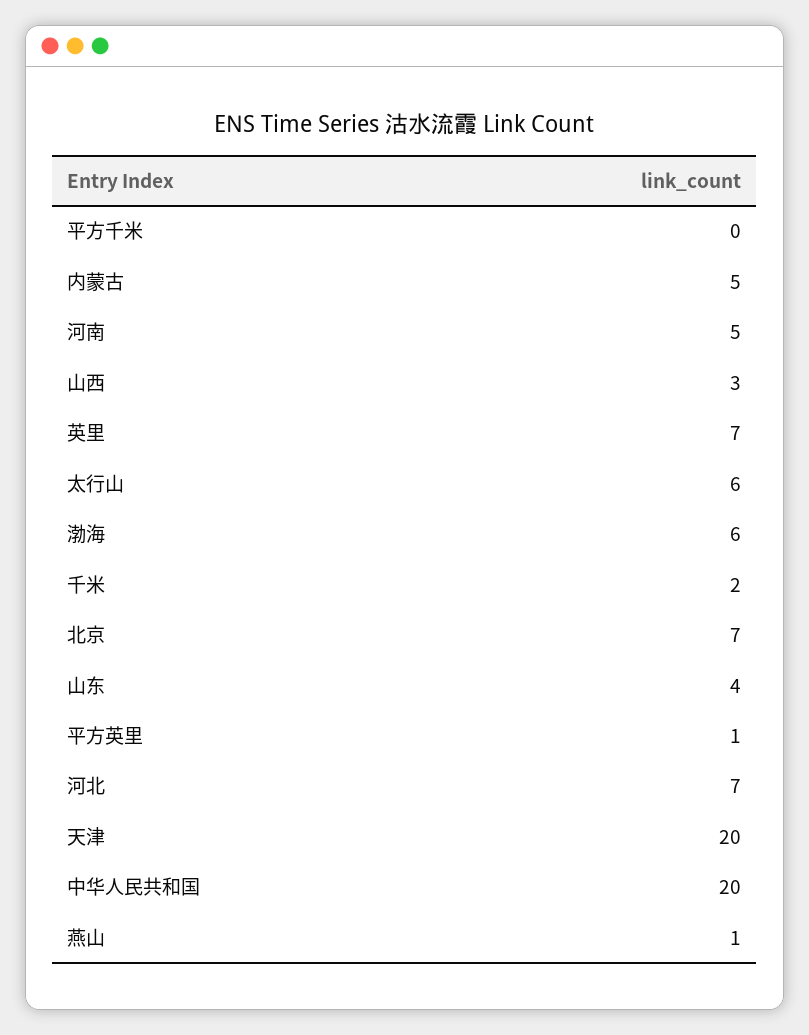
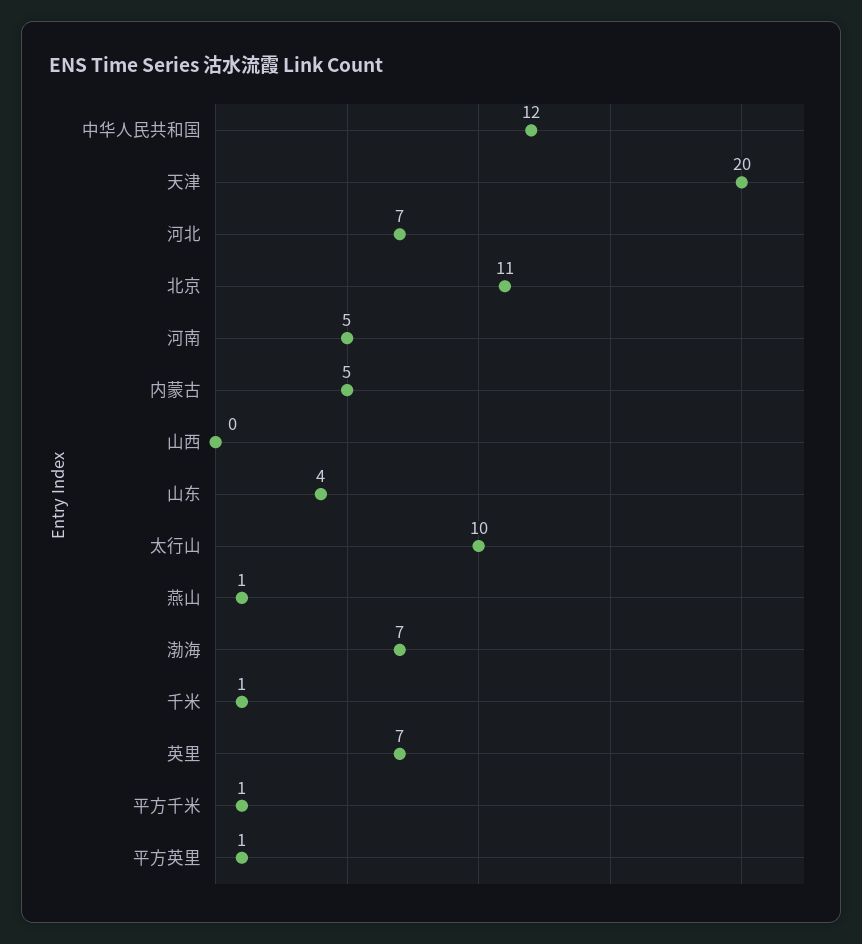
平方千米: 0 -> 1
山西: 3 -> 0
太行山: 6 -> 10
渤海: 6 -> 7
千米: 2 -> 1
北京: 7 -> 11
中华人民共和国: 20 -> 12

